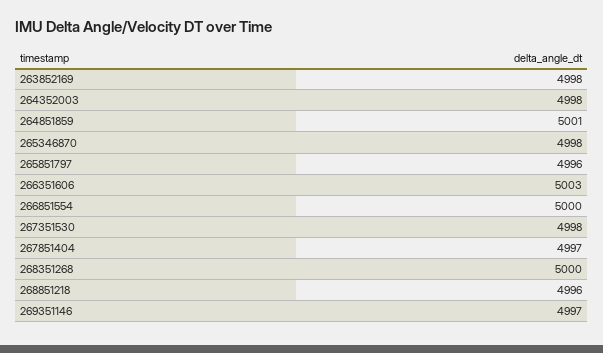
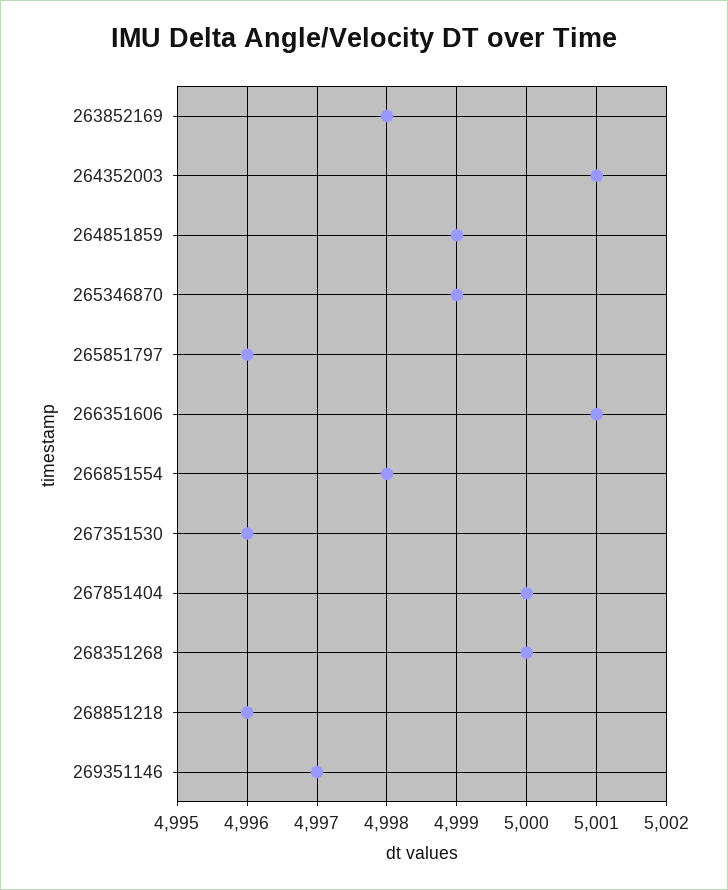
264352003: 4998 -> 5001
264851859: 5001 -> 4999
265346870: 4998 -> 4999
266351606: 5003 -> 5001
266851554: 5000 -> 4998
267351530: 4998 -> 4996
267851404: 4997 -> 5000

